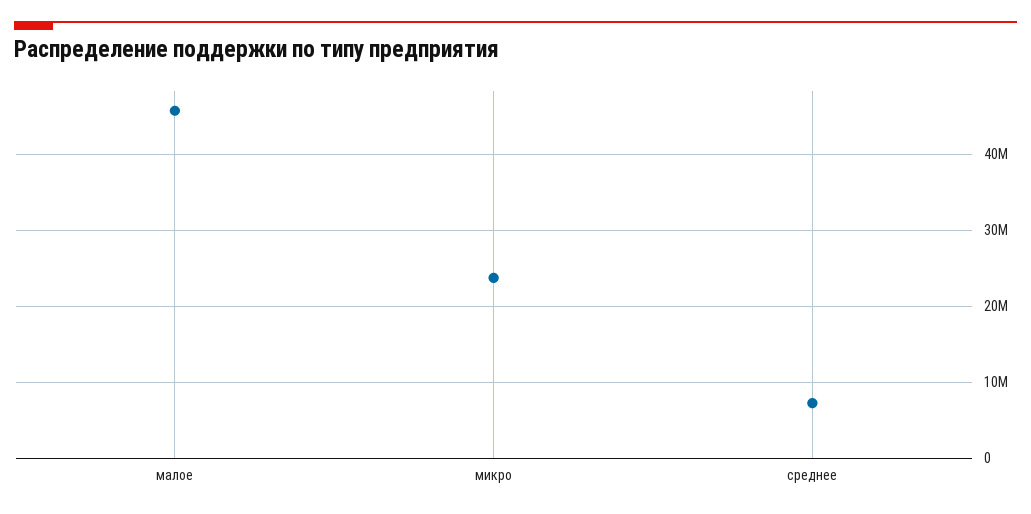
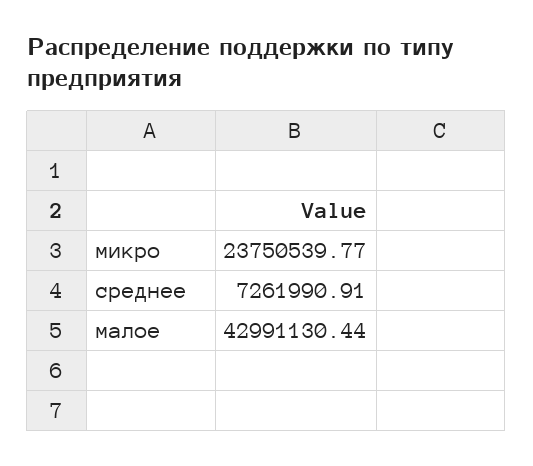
малое: 46000000 -> 42991130.44

